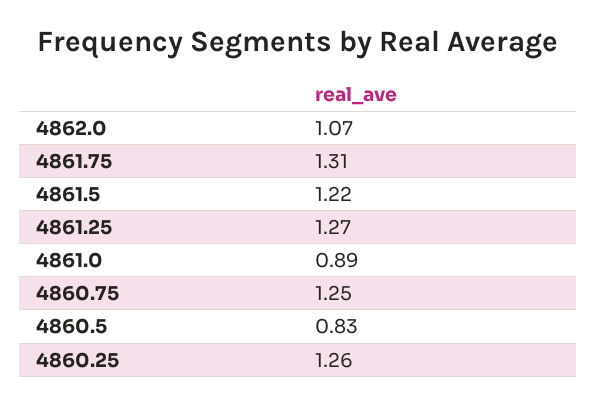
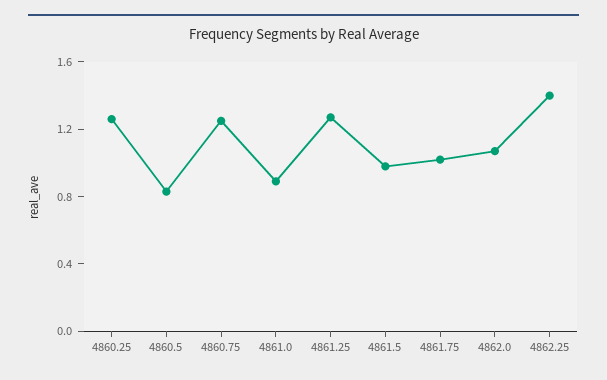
4861.75: 1.31 -> 1
4861.5: 1.22 -> 1
4862.25: none -> 1.4

